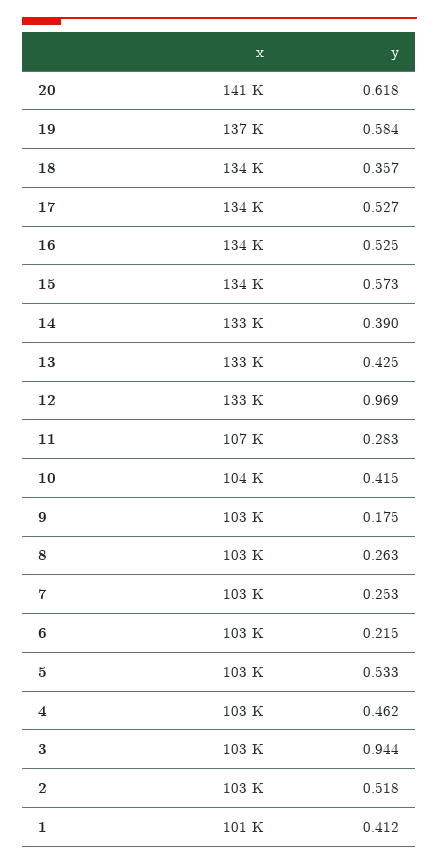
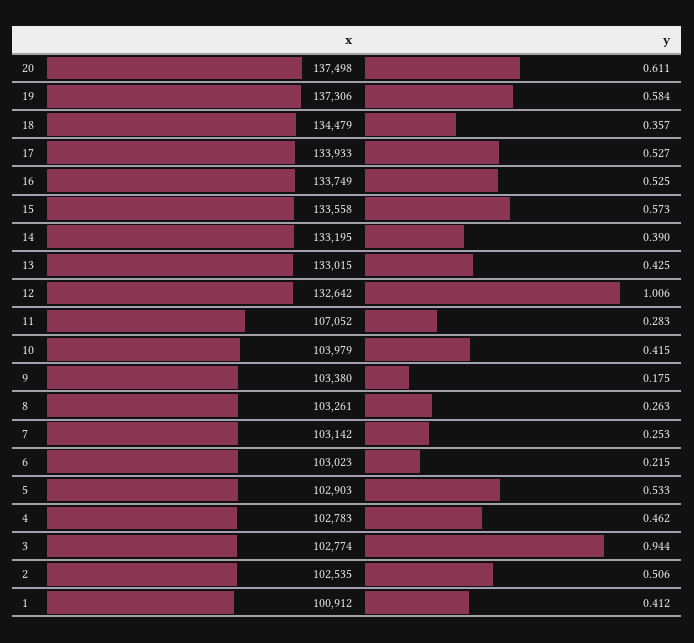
x, 20: 141000 -> 137498
y, 20: 0.618 -> 0.611
y, 12: 0.969 -> 1.006
y, 2: 0.518 -> 0.506

